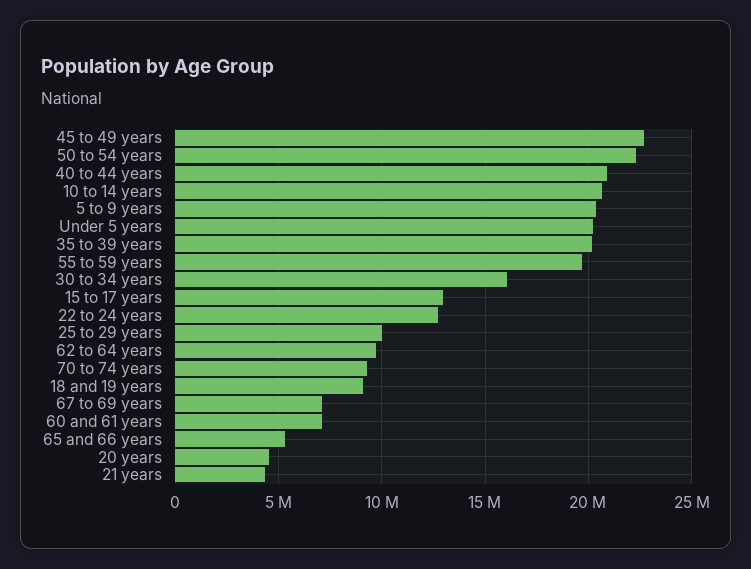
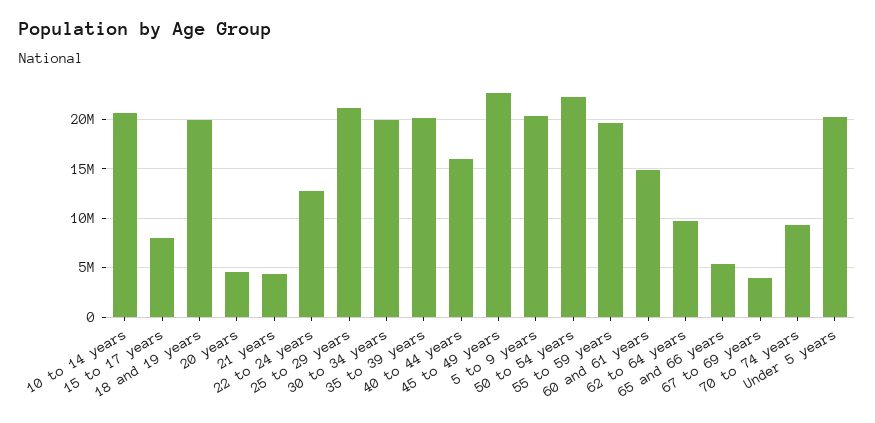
40 to 44 years: 21000000 -> 16000000
30 to 34 years: 16000000 -> 20000000
15 to 17 years: 13000000 -> 8000000
25 to 29 years: 10000000 -> 21000000
18 and 19 years: 9000000 -> 20000000
67 to 69 years: 7000000 -> 4000000
60 and 61 years: 7000000 -> 15000000

